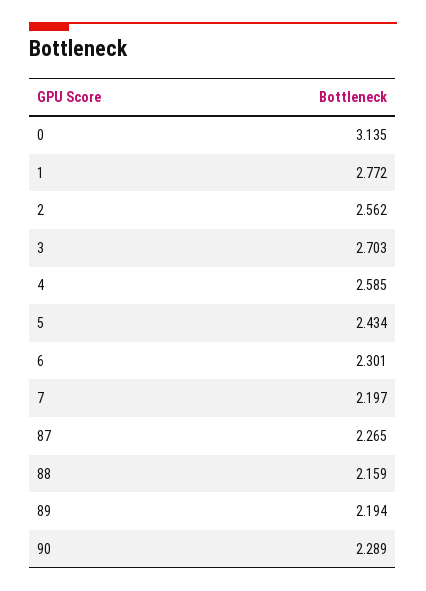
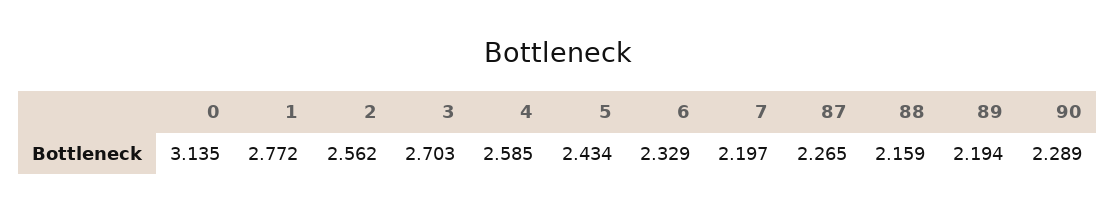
6: 2.301 -> 2.329

